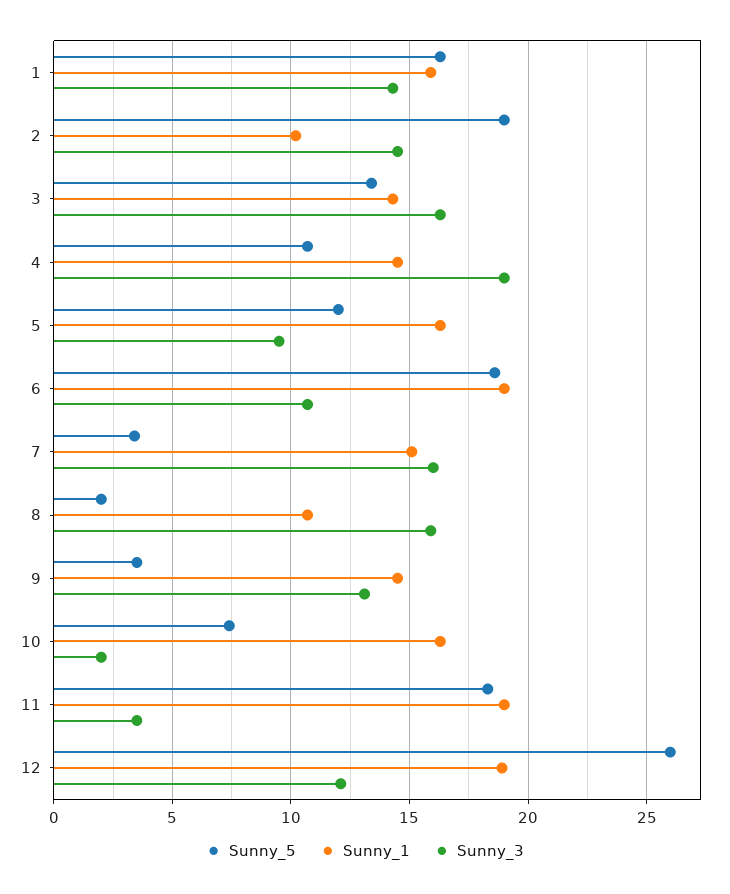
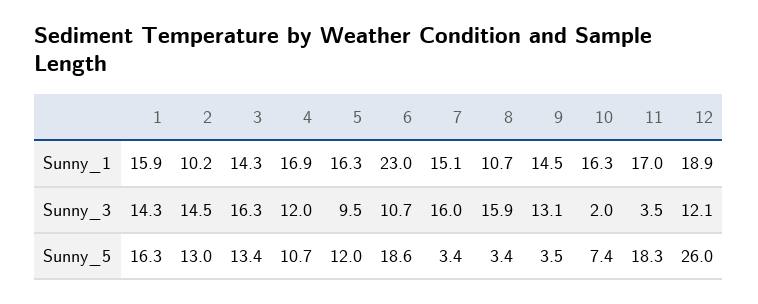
Sunny_5, 2: 19 -> 13
Sunny_1, 4: 14.5 -> 16.9
Sunny_3, 4: 19 -> 12
Sunny_1, 6: 19 -> 23
Sunny_5, 8: 2 -> 3.4
Sunny_1, 11: 19 -> 17

